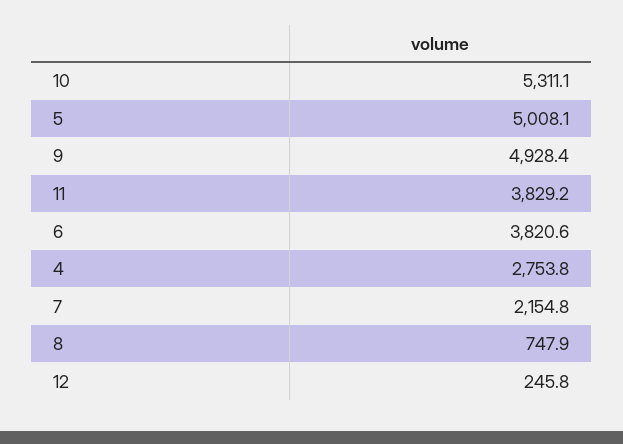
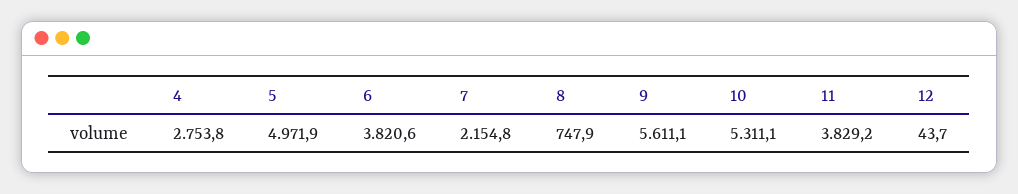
5: 5008.1 -> 4971.9
9: 4928.4 -> 5611.1
12: 245.8 -> 43.7

